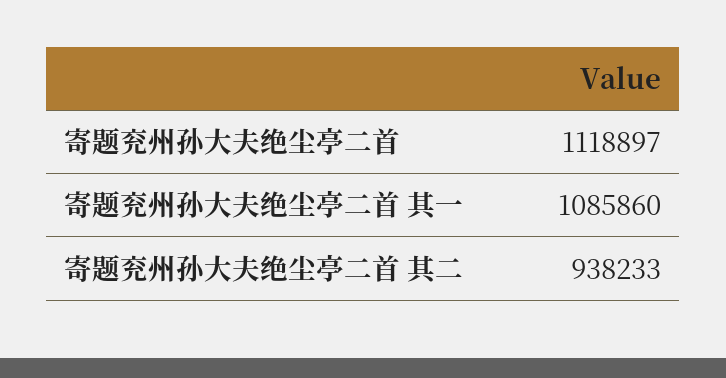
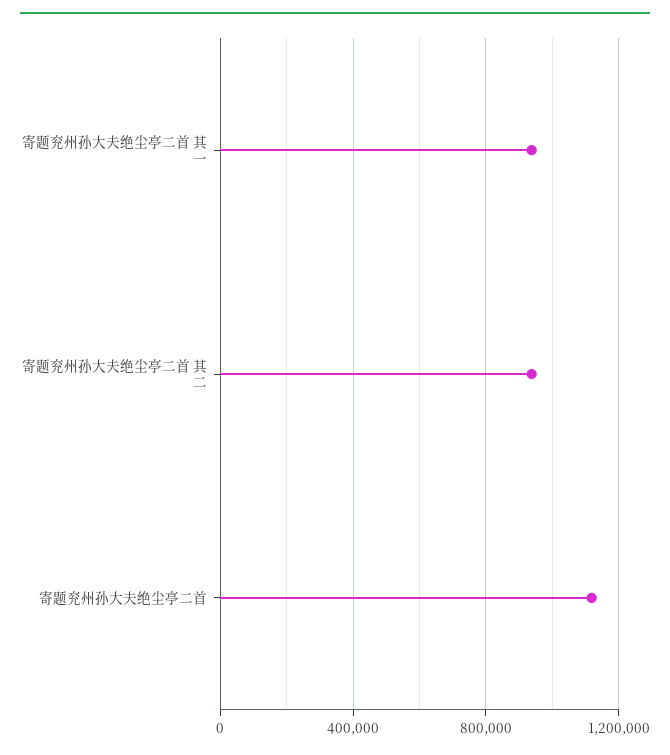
寄题兖州孙大夫绝尘亭二首 其一: 1085860 -> 950000

